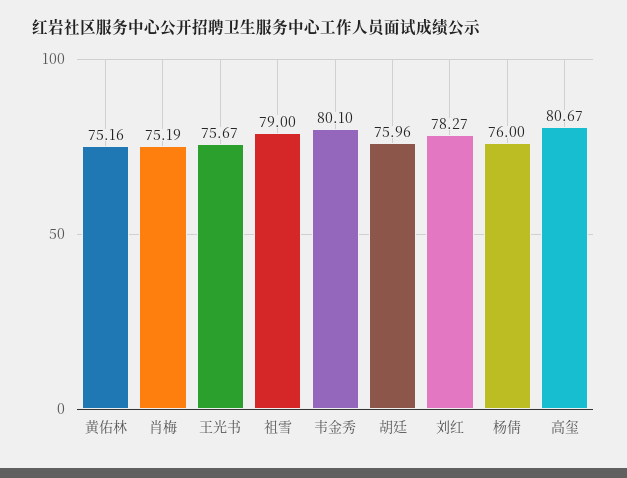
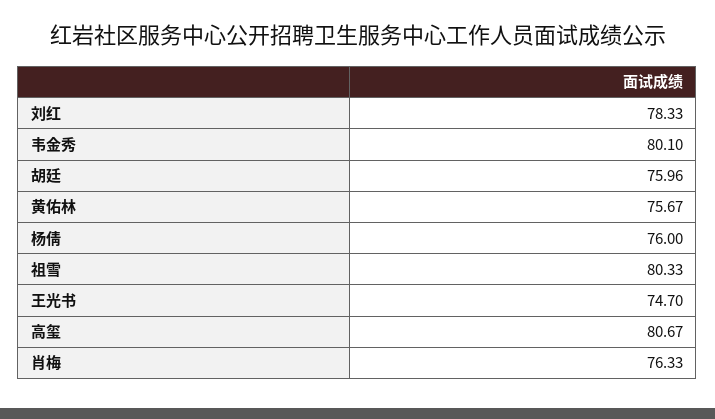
黄佑林: 75.16 -> 75.67
肖梅: 75.19 -> 76.33
王光书: 75.67 -> 74.7
祖雪: 79 -> 80.33
刘红: 78.27 -> 78.33

